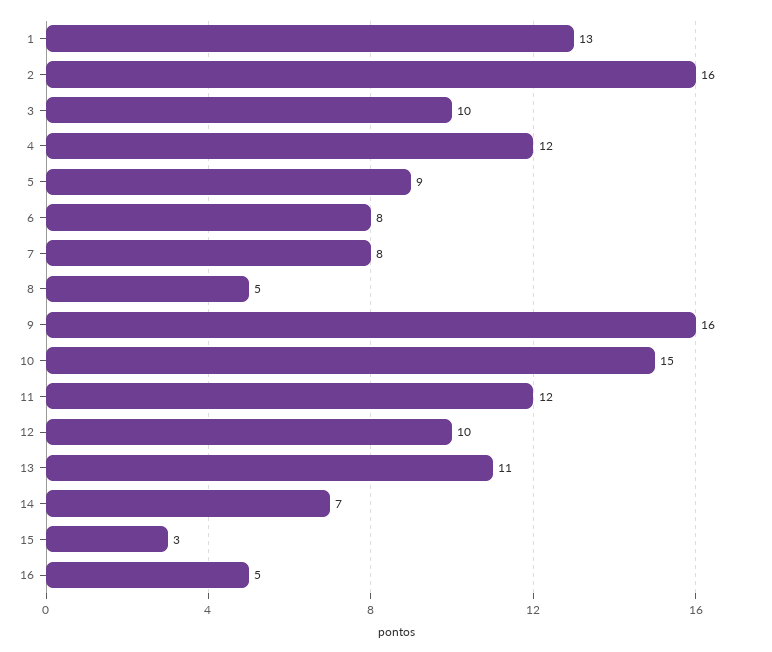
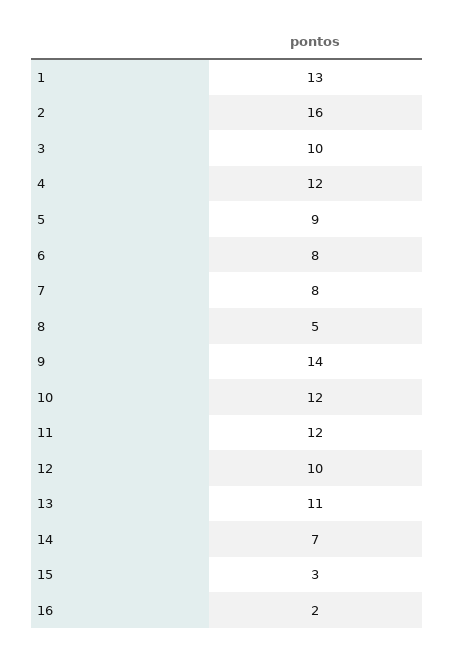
9: 16 -> 14
10: 15 -> 12
16: 5 -> 2

